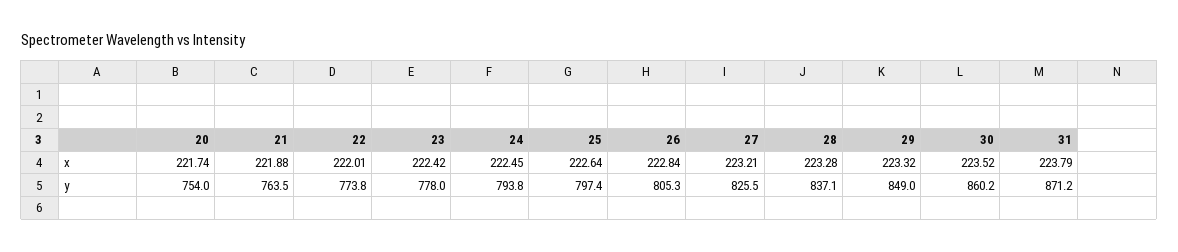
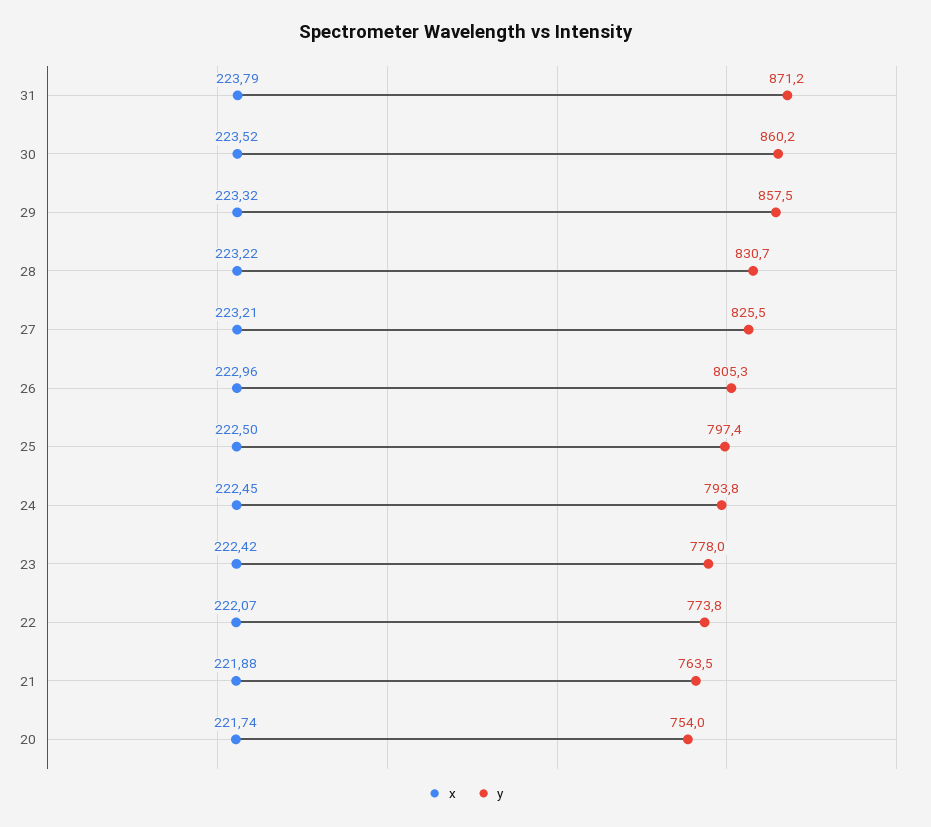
x, 22: 222.01 -> 222.07
x, 25: 222.64 -> 222.5
x, 26: 222.84 -> 222.96
x, 28: 223.28 -> 223.22
y, 28: 837.1 -> 830.7
y, 29: 849 -> 857.5

